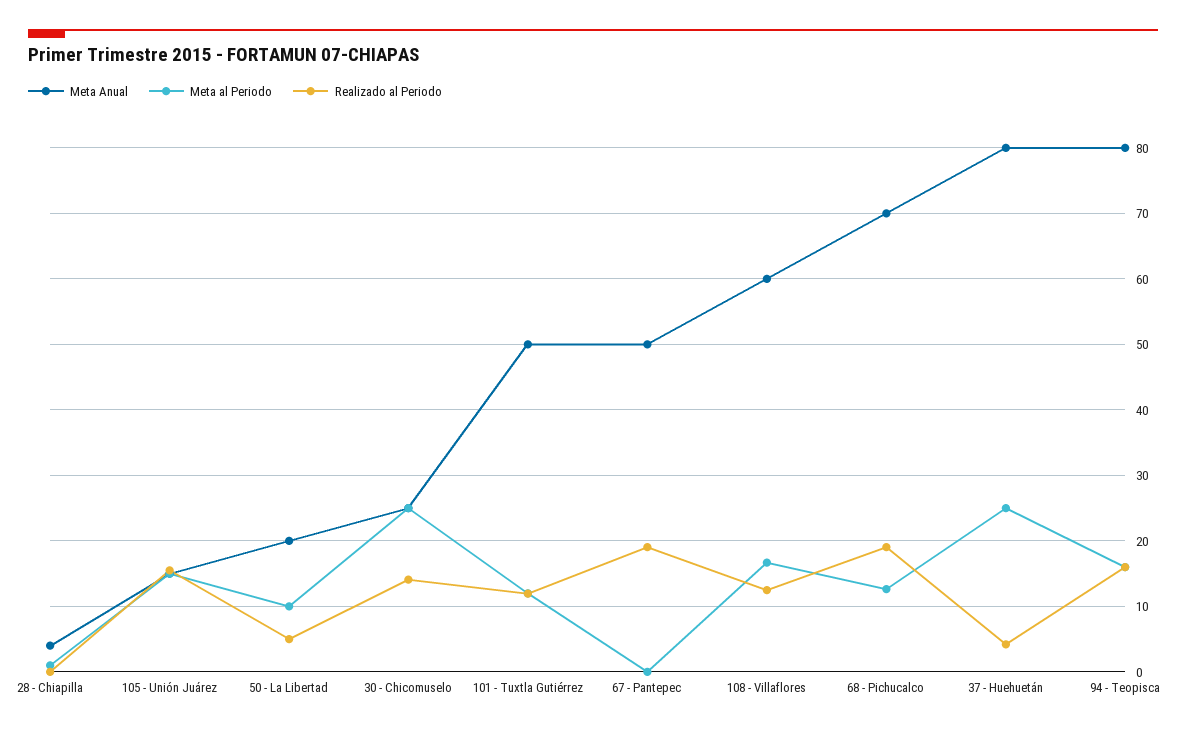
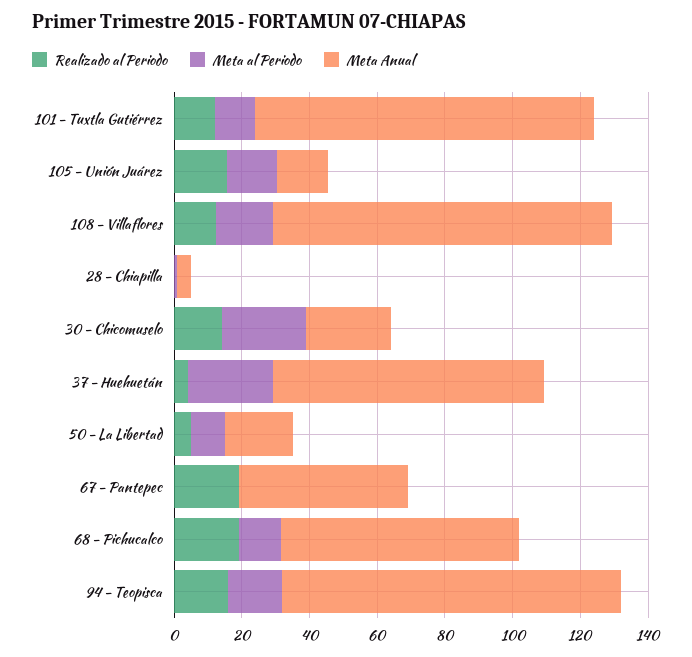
Meta Anual, 101 - Tuxtla Gutiérrez: 50 -> 100
Meta Anual, 108 - Villaflores: 60 -> 100
Meta Anual, 94 - Teopisca: 80 -> 100

